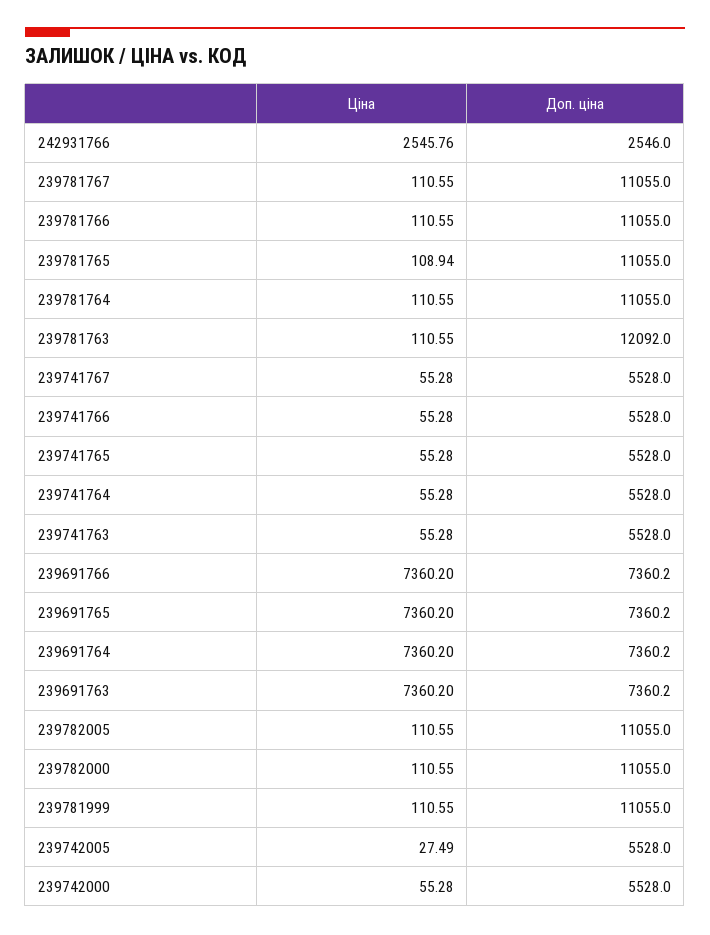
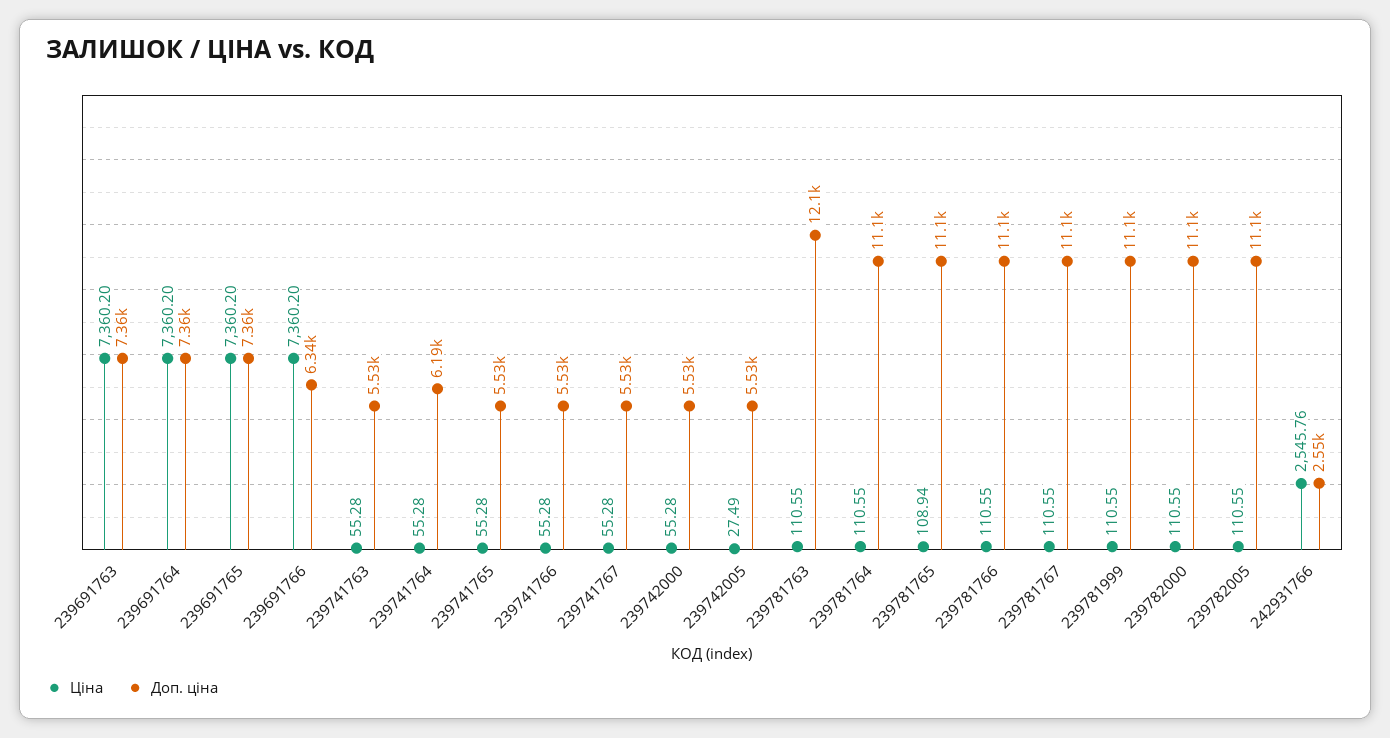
Доп. ціна, 239741764: 5528 -> 6190
Доп. ціна, 239691766: 7360.2 -> 6340

